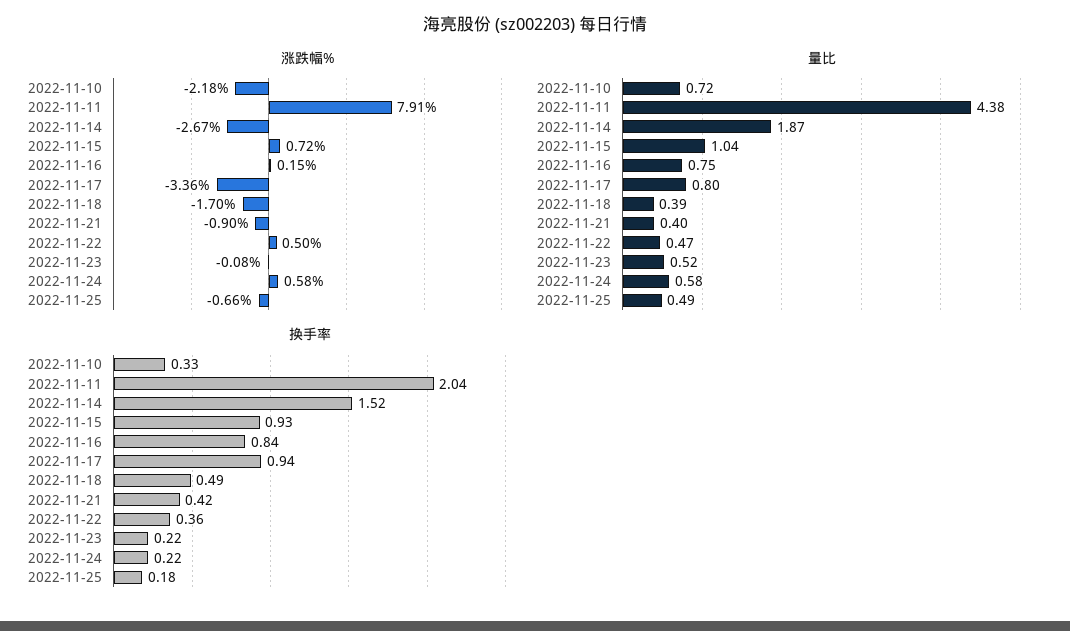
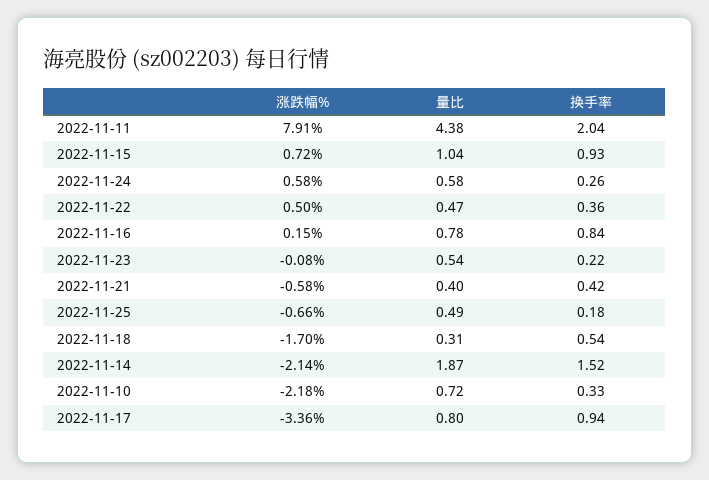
涨跌幅%, 2022-11-14: -2.67 -> -2.14
涨跌幅%, 2022-11-21: -0.9 -> -0.58
量比, 2022-11-16: 0.75 -> 0.78
量比, 2022-11-18: 0.39 -> 0.31
量比, 2022-11-23: 0.52 -> 0.54
换手率, 2022-11-18: 0.49 -> 0.54
换手率, 2022-11-24: 0.22 -> 0.26

